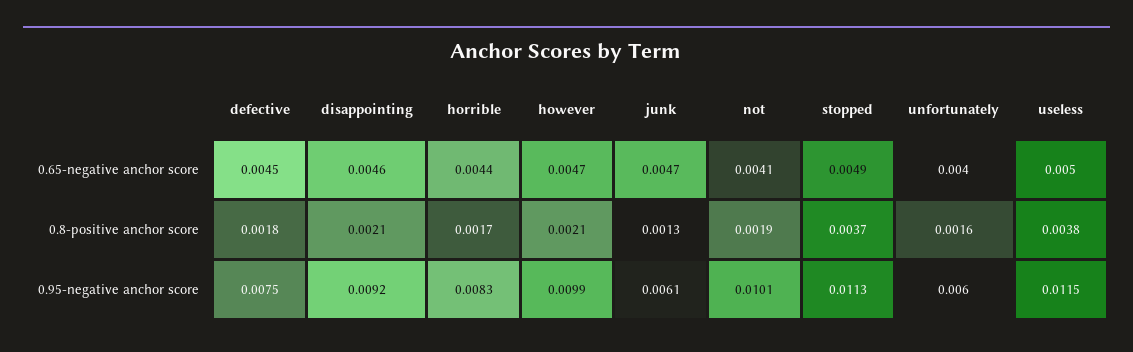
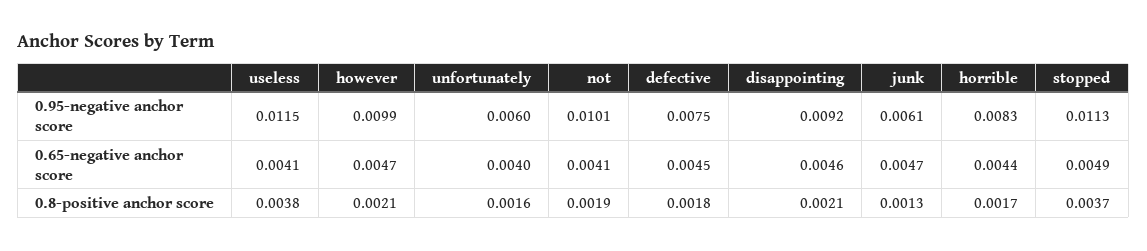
useless, 0.65-negative anchor score: 0.005 -> 0.0041

